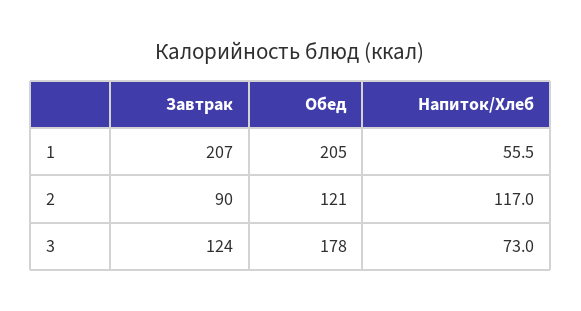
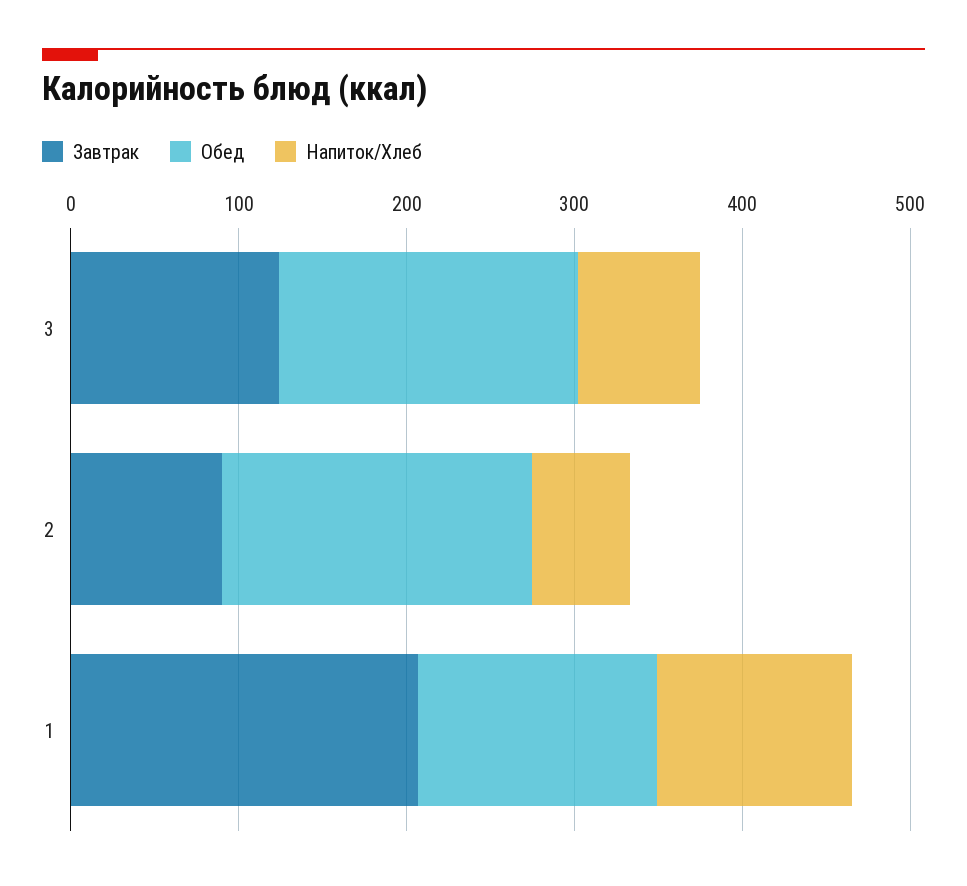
Обед, 1: 205 -> 140
Напиток/Хлеб, 1: 55.5 -> 120
Обед, 2: 121 -> 180
Напиток/Хлеб, 2: 117 -> 60

